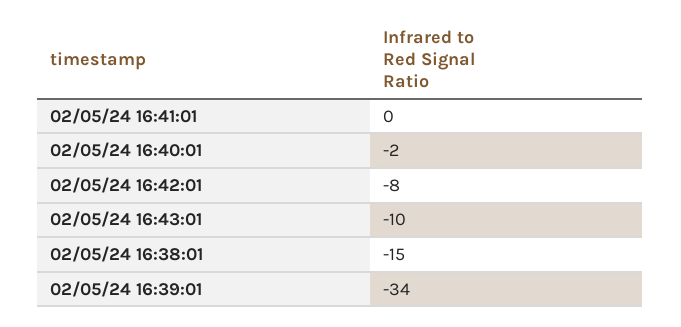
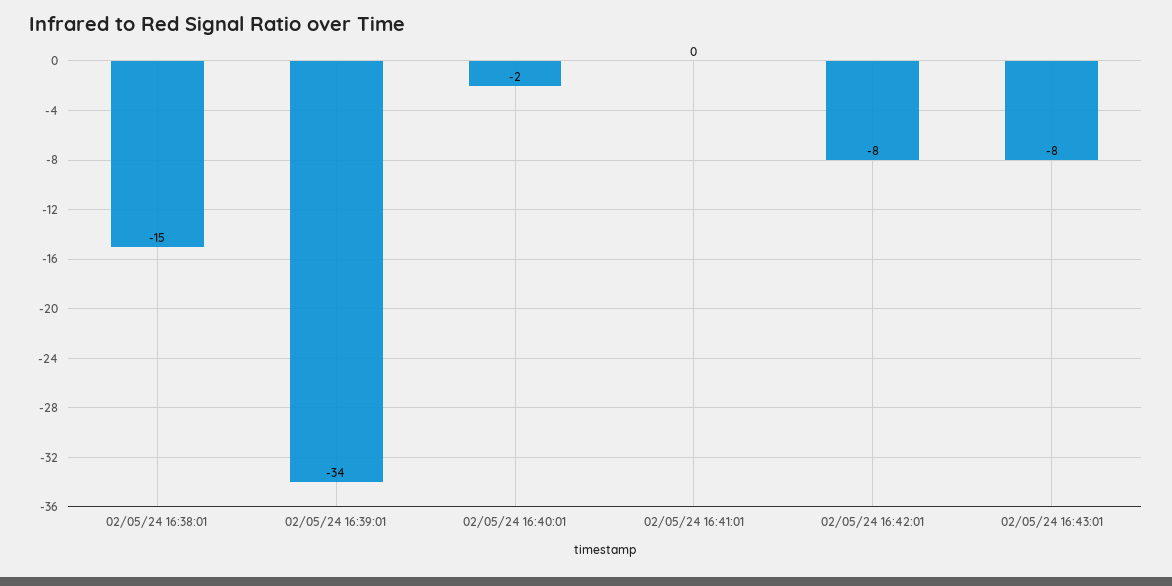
02/05/24 16:43:01: -10 -> -8

